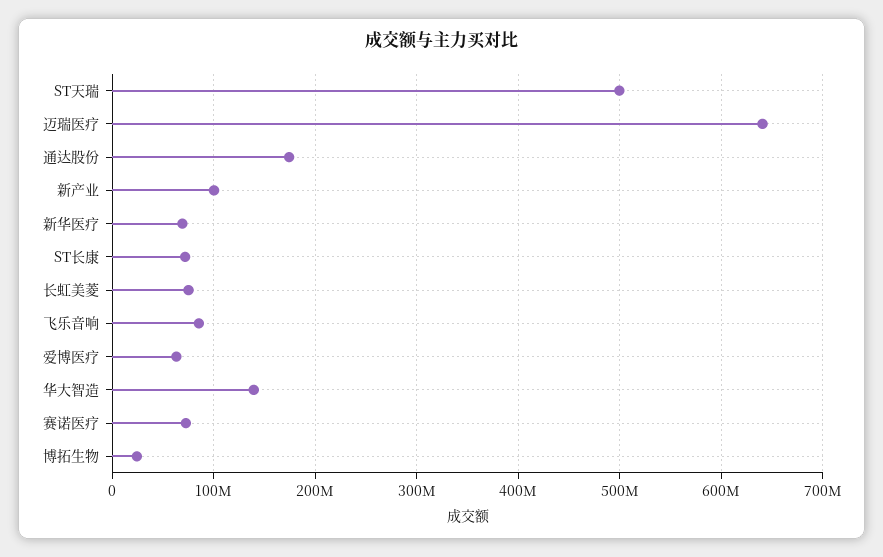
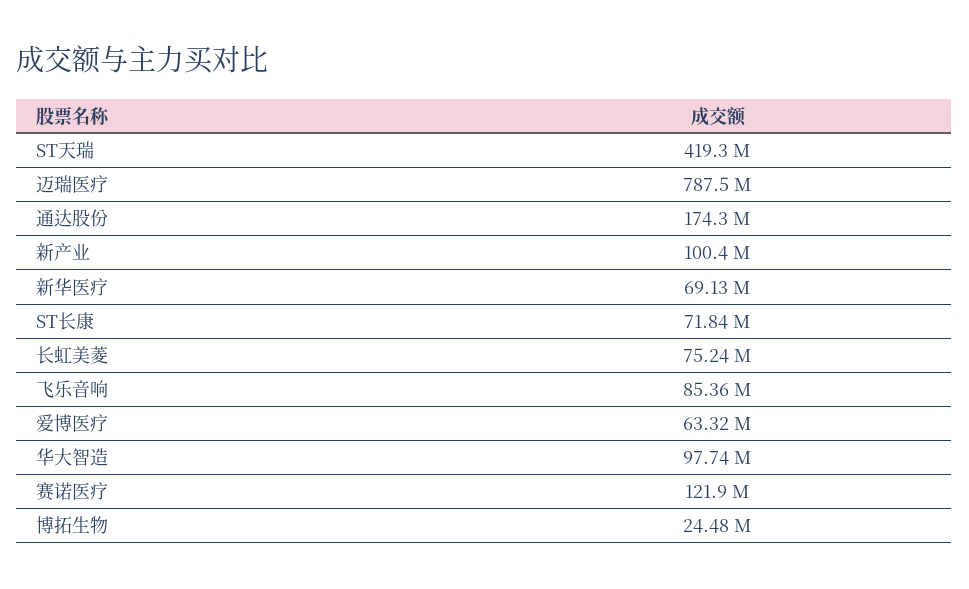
ST天瑞: 500000000 -> 419300000
迈瑞医疗: 640000000 -> 787500000
华大智造: 140000000 -> 97740000
赛诺医疗: 70000000 -> 121900000

